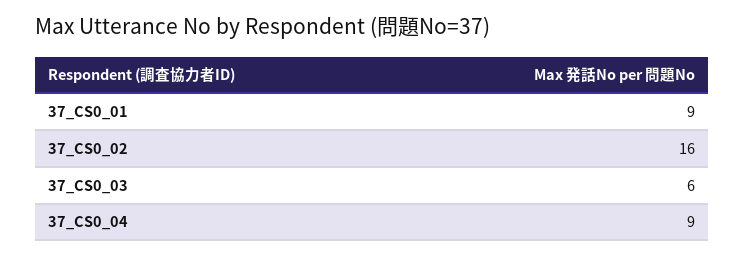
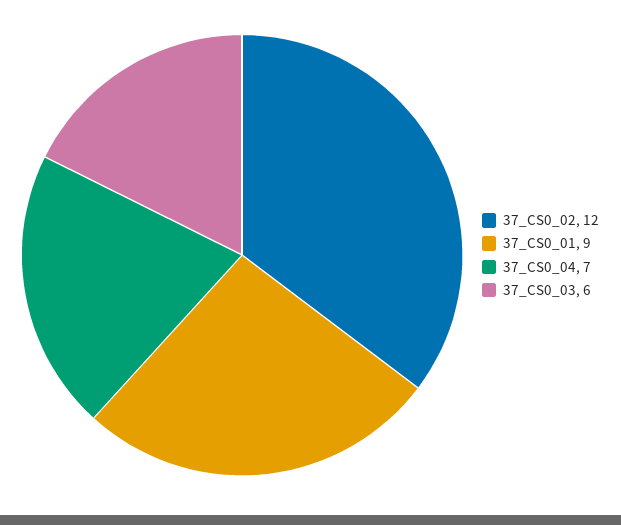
37_CS0_02: 16 -> 12
37_CS0_04: 9 -> 7

